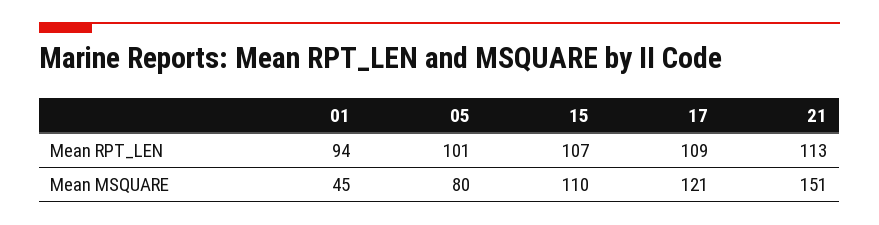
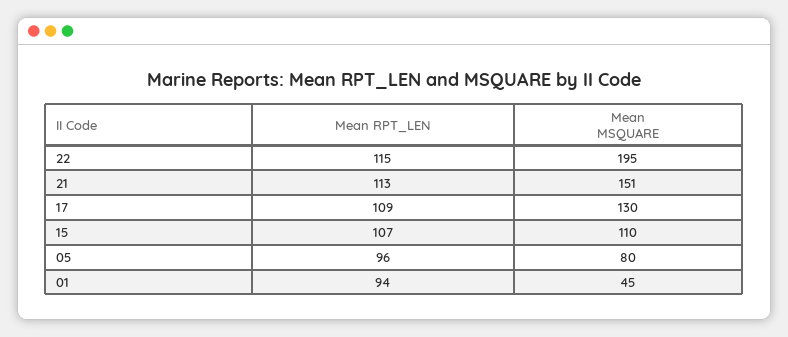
05, Mean RPT_LEN: 101 -> 96
17, Mean MSQUARE: 121 -> 130
22, Mean RPT_LEN: none -> 115
22, Mean MSQUARE: none -> 195

